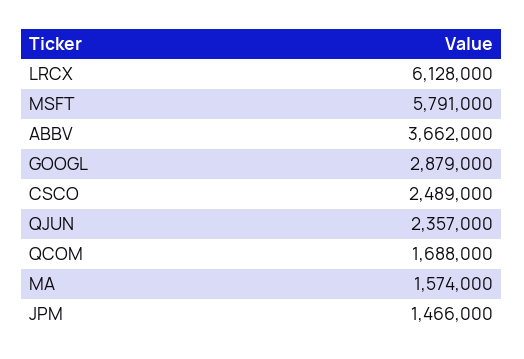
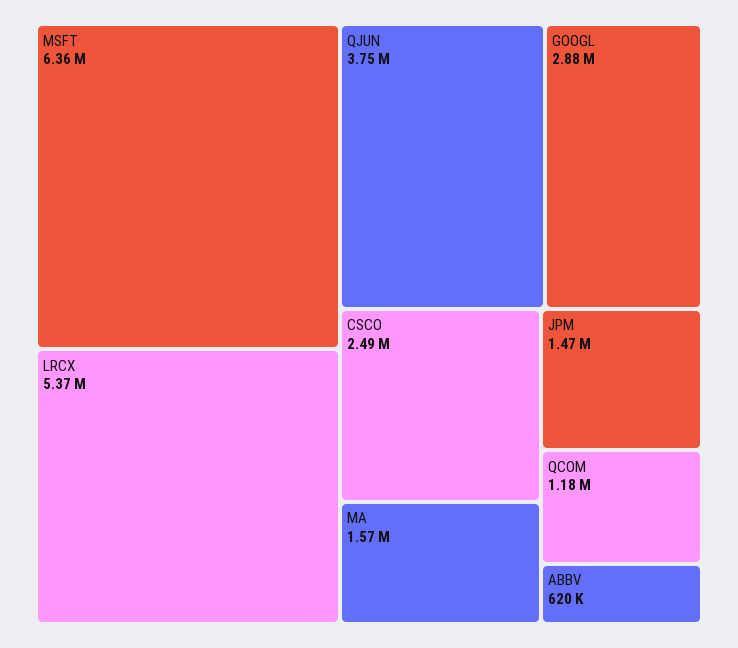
LRCX: 6128000 -> 5370000
MSFT: 5791000 -> 6360000
ABBV: 3662000 -> 620000
QJUN: 2357000 -> 3750000
QCOM: 1688000 -> 1180000

